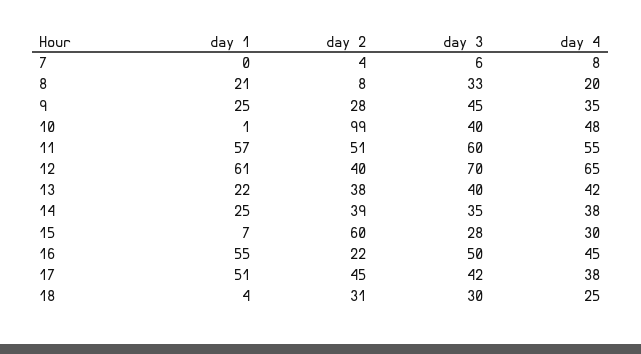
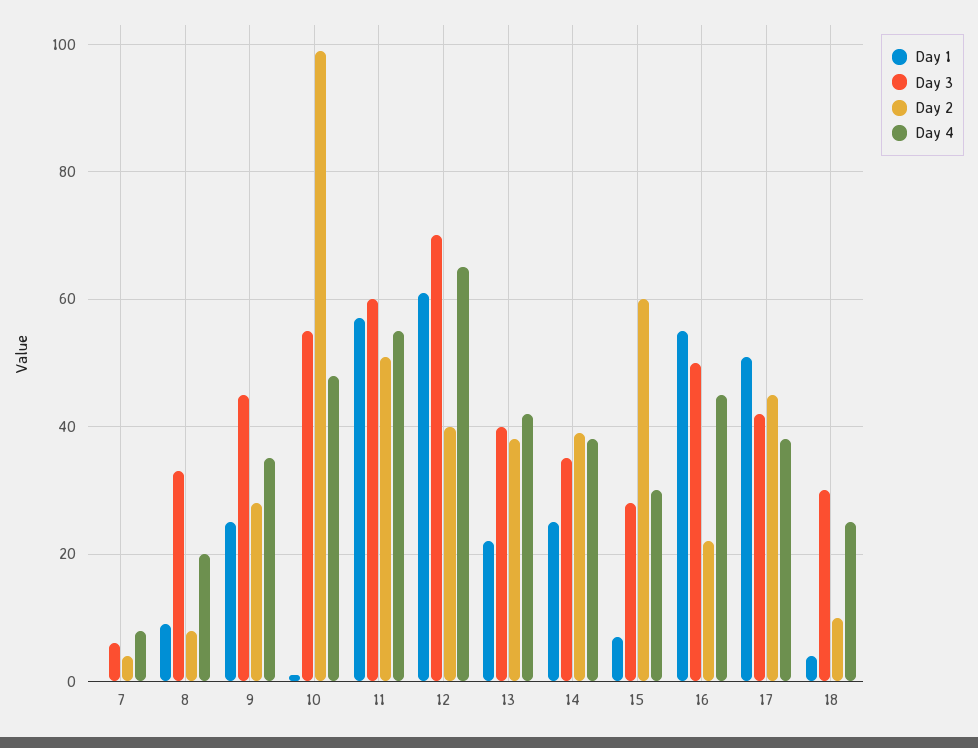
day 1, 8: 21 -> 10
day 3, 10: 40 -> 55
day 2, 18: 31 -> 10

